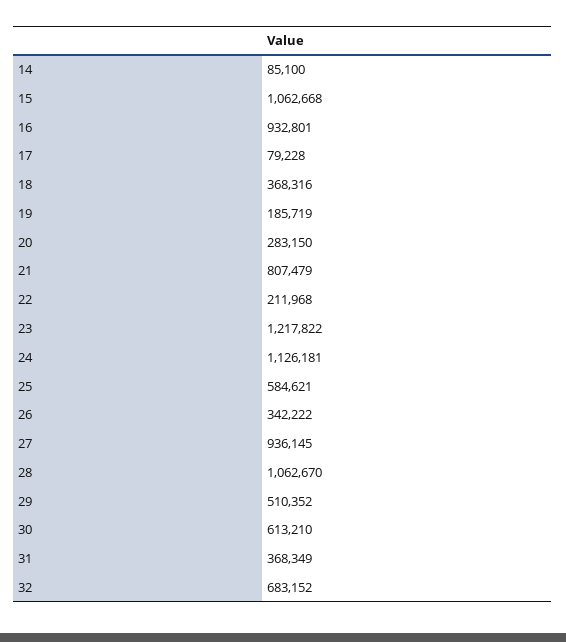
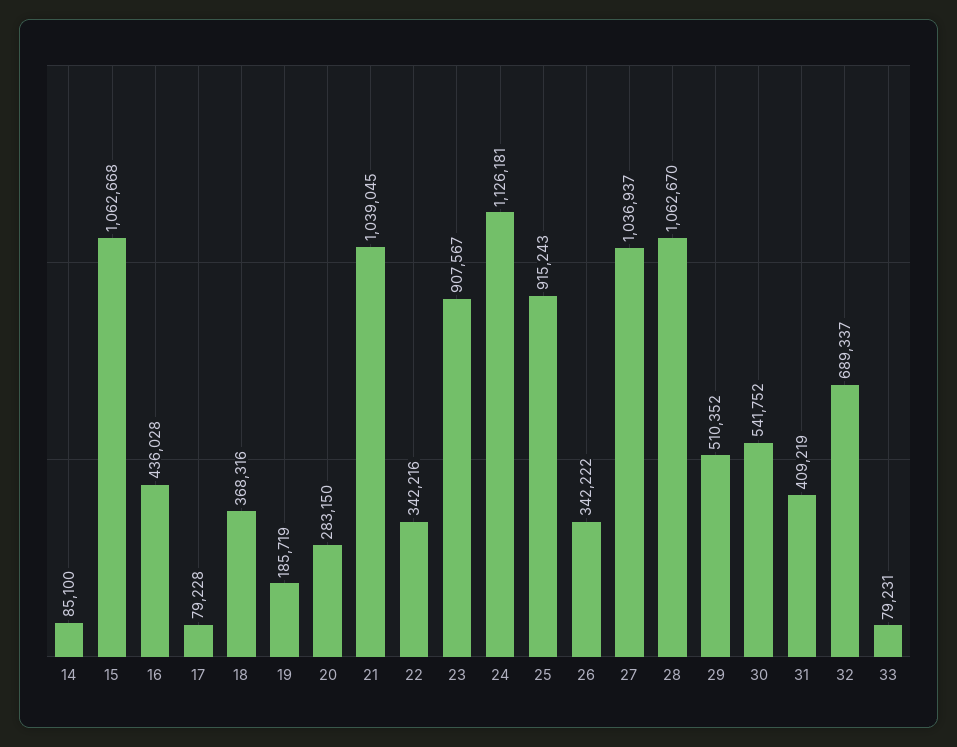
16: 932801 -> 436028
21: 807479 -> 1039045
22: 211968 -> 342216
23: 1217822 -> 907567
25: 584621 -> 915243
27: 936145 -> 1036937
30: 613210 -> 541752
31: 368349 -> 409219
32: 683152 -> 689337
33: none -> 79231

